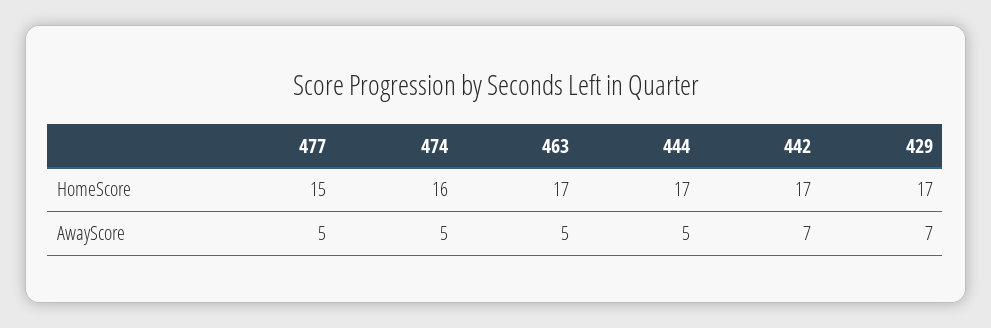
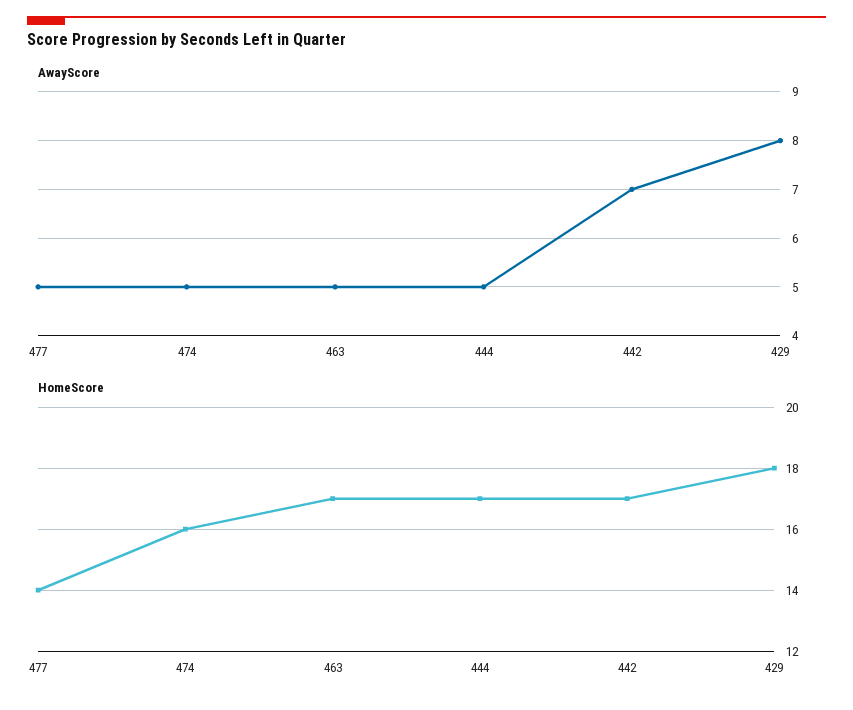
HomeScore, 477: 15 -> 14
HomeScore, 429: 17 -> 18
AwayScore, 429: 7 -> 8

